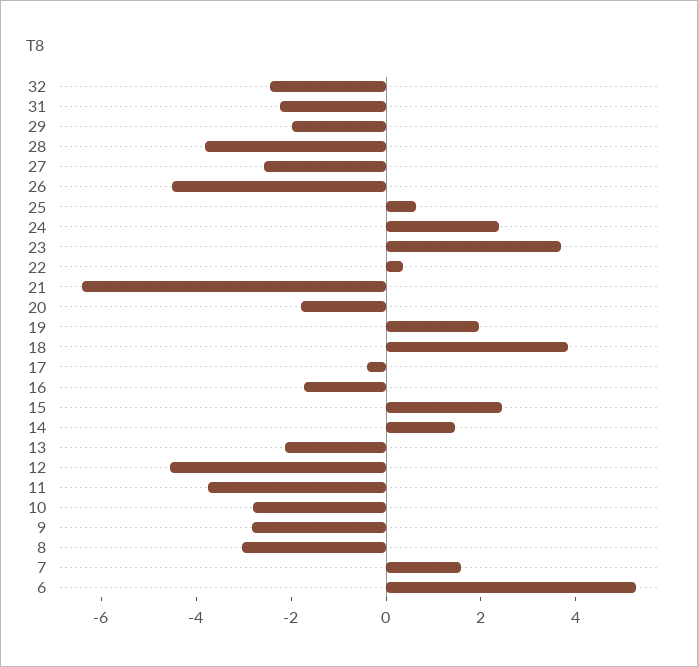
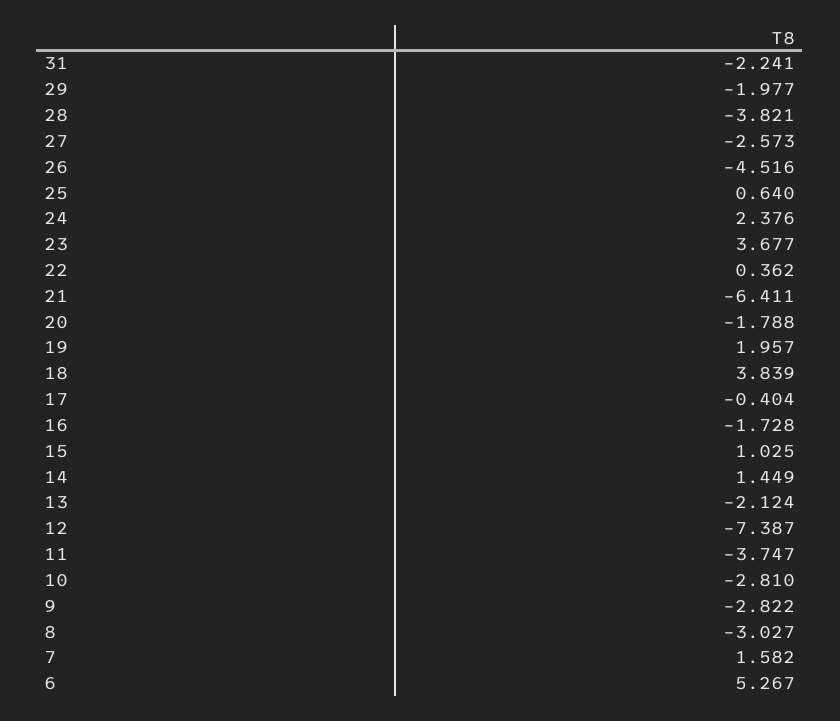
32: -2.5 -> none
15: 2.5 -> 1.025
12: -4.5 -> -7.387

